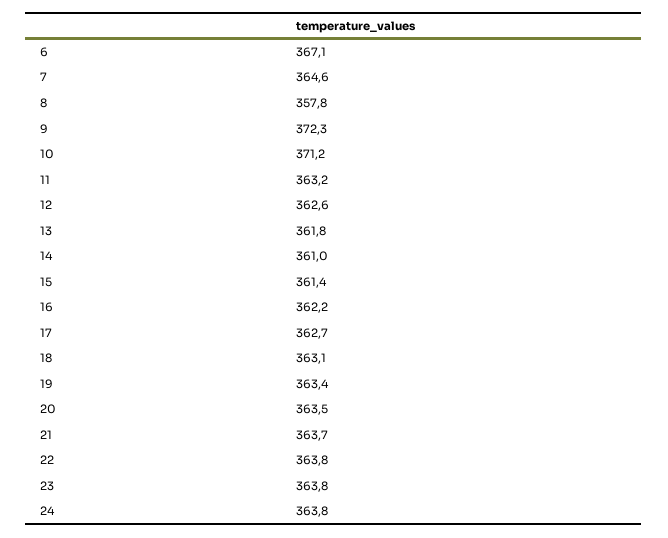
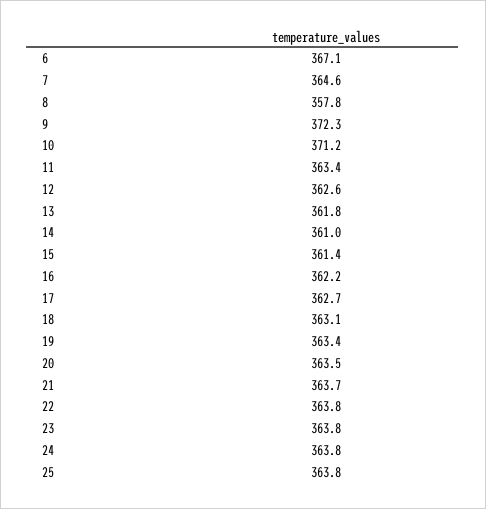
11: 363.2 -> 363.4
25: none -> 363.8

